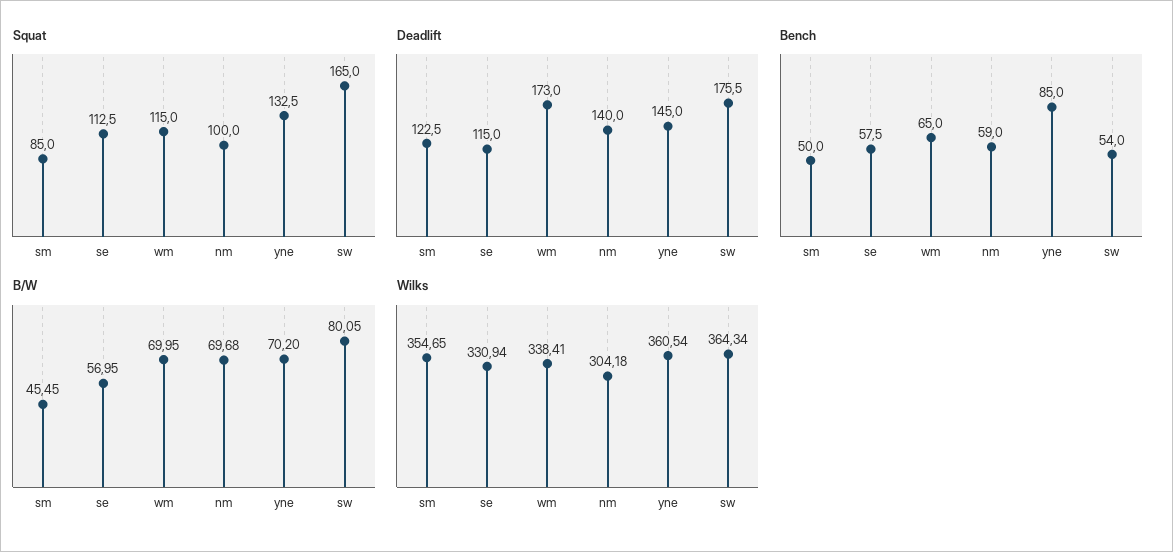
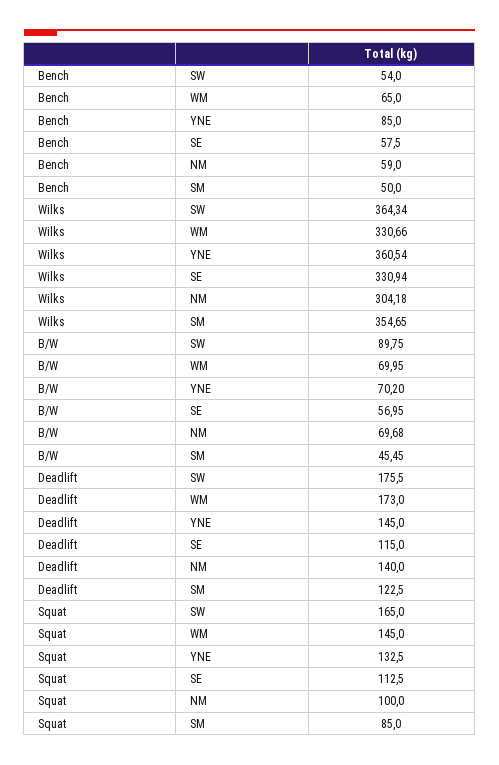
Squat, wm: 115 -> 145
B/W, sw: 80.05 -> 89.75
Wilks, wm: 338.41 -> 330.66

